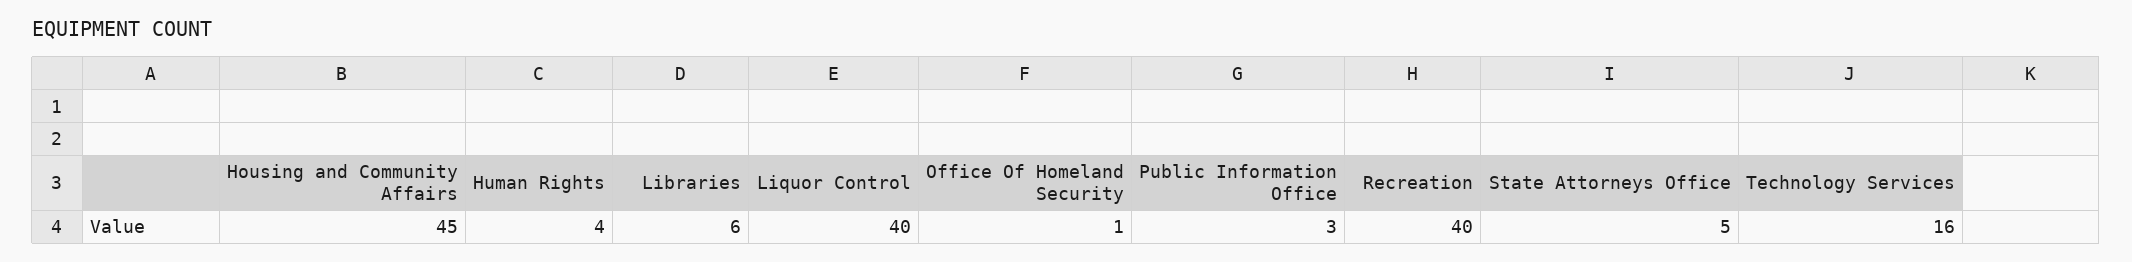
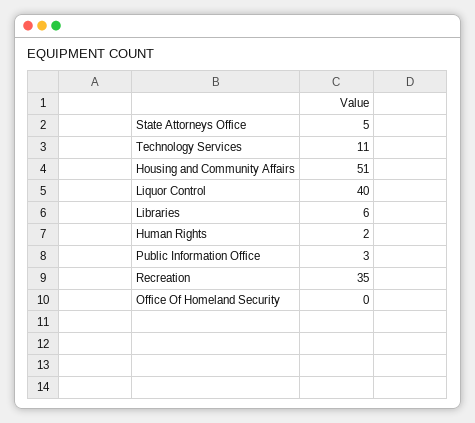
Housing and Community Affairs: 45 -> 51
Human Rights: 4 -> 2
Office Of Homeland Security: 1 -> 0
Recreation: 40 -> 35
Technology Services: 16 -> 11

